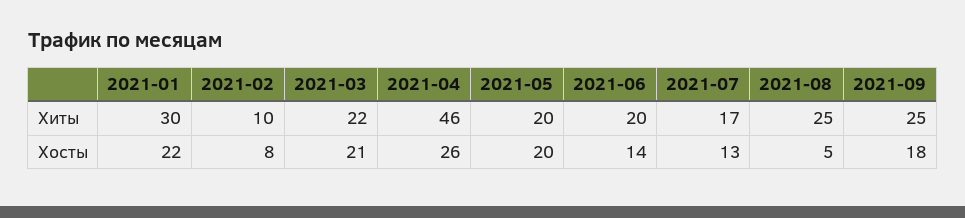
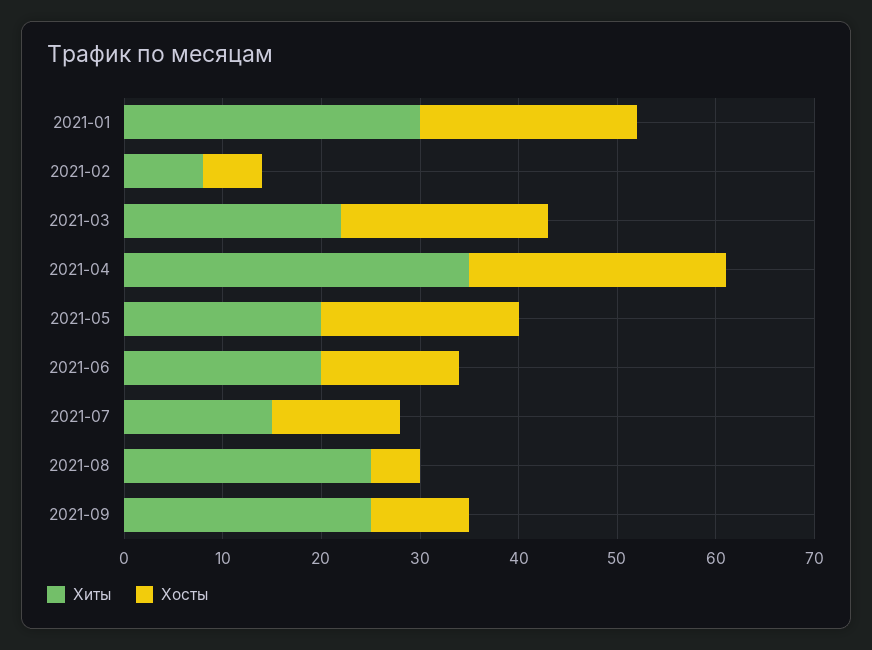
Хиты, 2021-02: 10 -> 8
Хиты, 2021-04: 46 -> 35
Хиты, 2021-07: 17 -> 15
Хосты, 2021-02: 8 -> 6
Хосты, 2021-09: 18 -> 10

